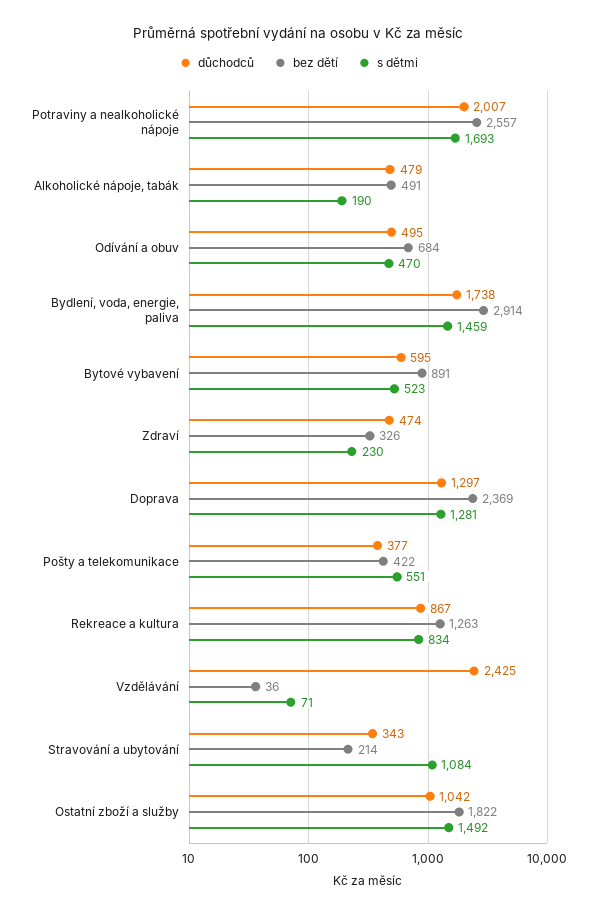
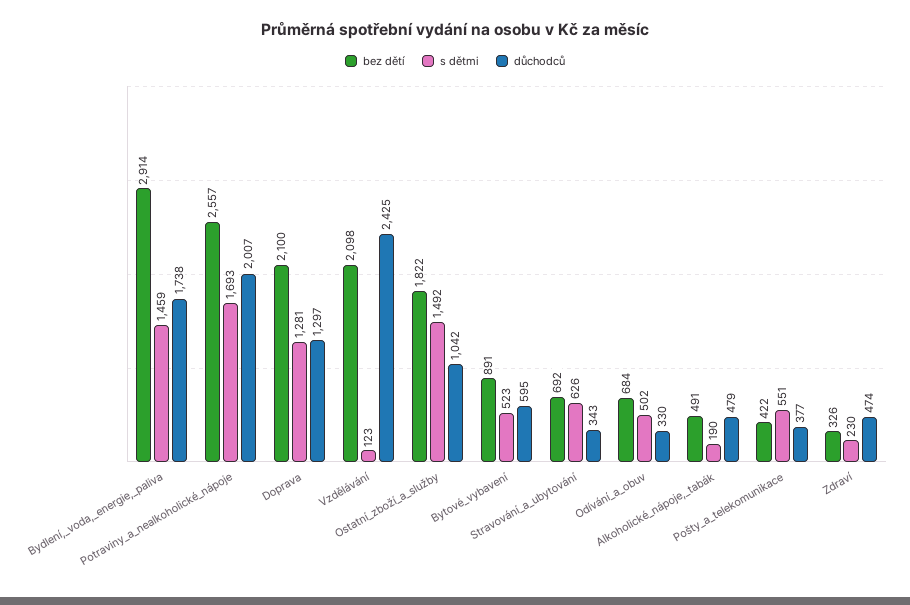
důchodců, Odívání a obuv: 495 -> 330
s dětmi, Odívání a obuv: 470 -> 502
bez dětí, Doprava: 2369 -> 2100
důchodců, Rekreace a kultura: 867 -> none
bez dětí, Rekreace a kultura: 1263 -> none
s dětmi, Rekreace a kultura: 834 -> none
bez dětí, Vzdělávání: 36 -> 2098
s dětmi, Vzdělávání: 71 -> 123
bez dětí, Stravování a ubytování: 214 -> 692
s dětmi, Stravování a ubytování: 1084 -> 626

